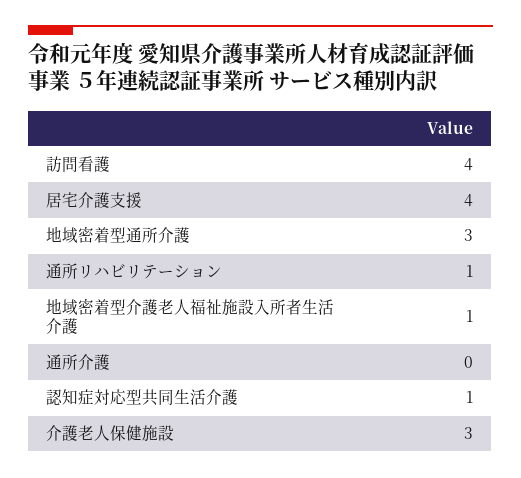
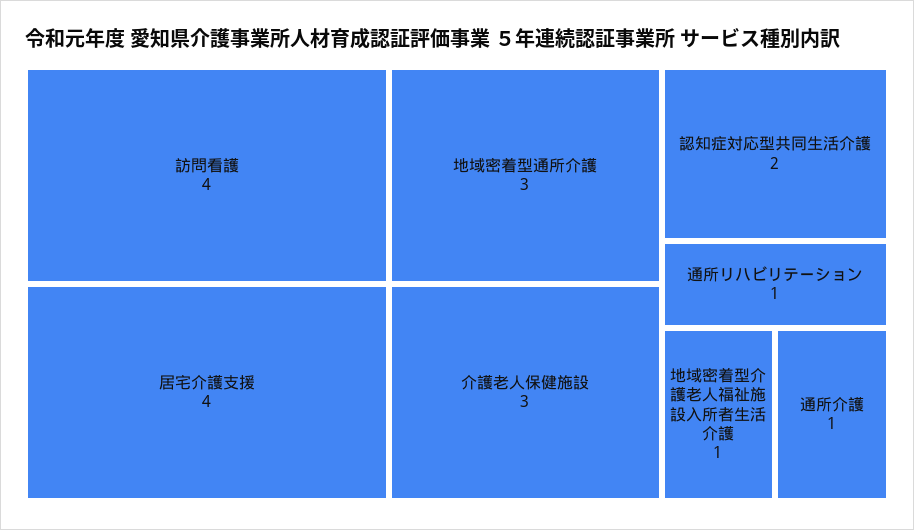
通所介護: 0 -> 1
認知症対応型共同生活介護: 1 -> 2

